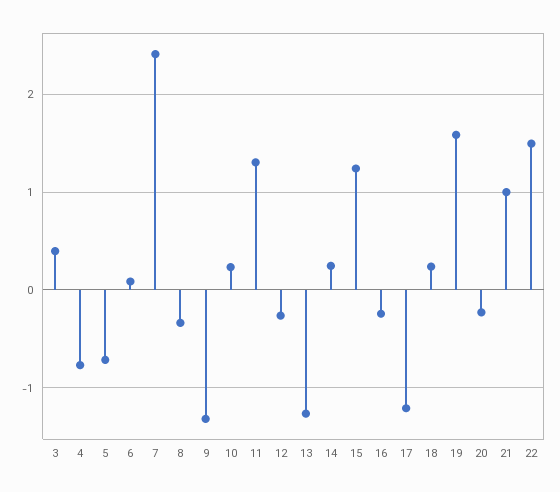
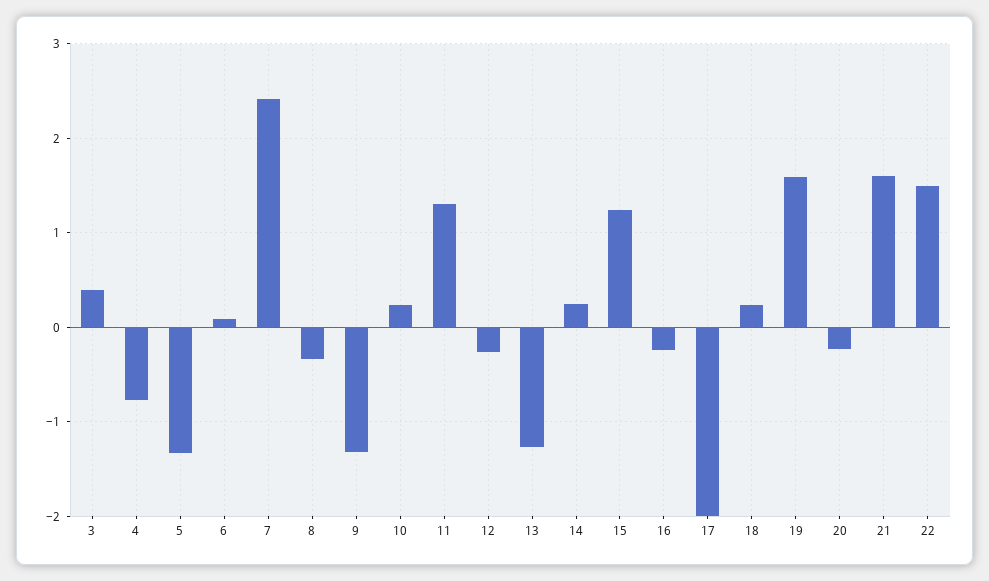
5: -0.7 -> -1.3
17: -1.2 -> -2
21: 1 -> 1.6

